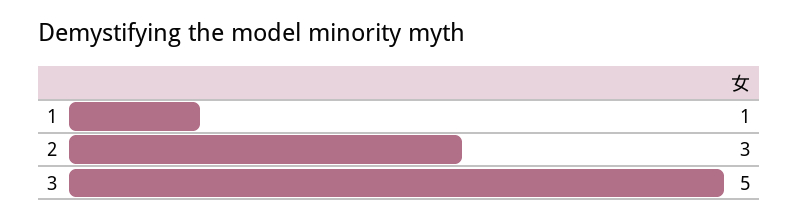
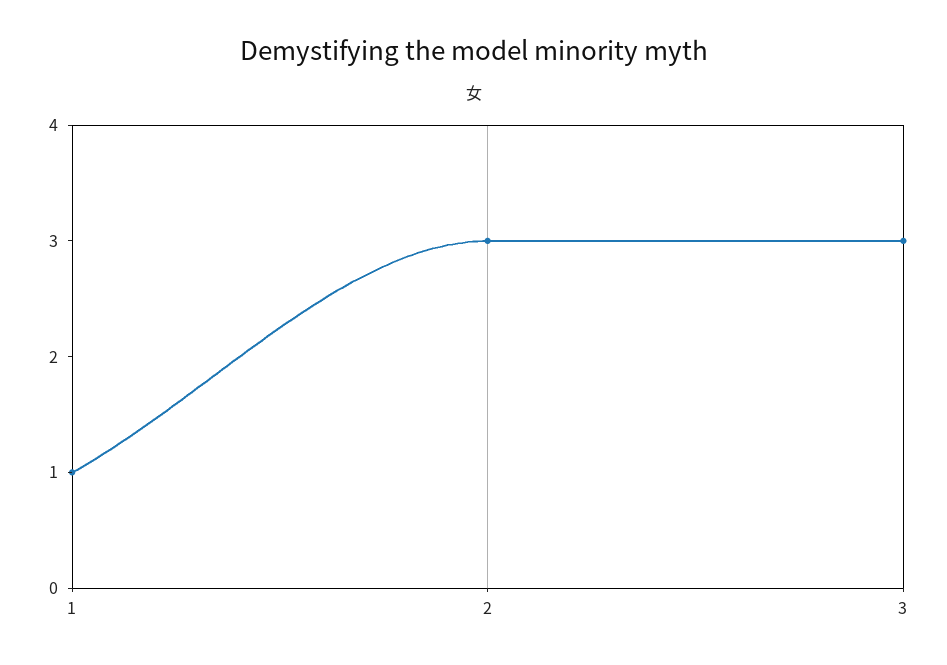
3: 5 -> 3

